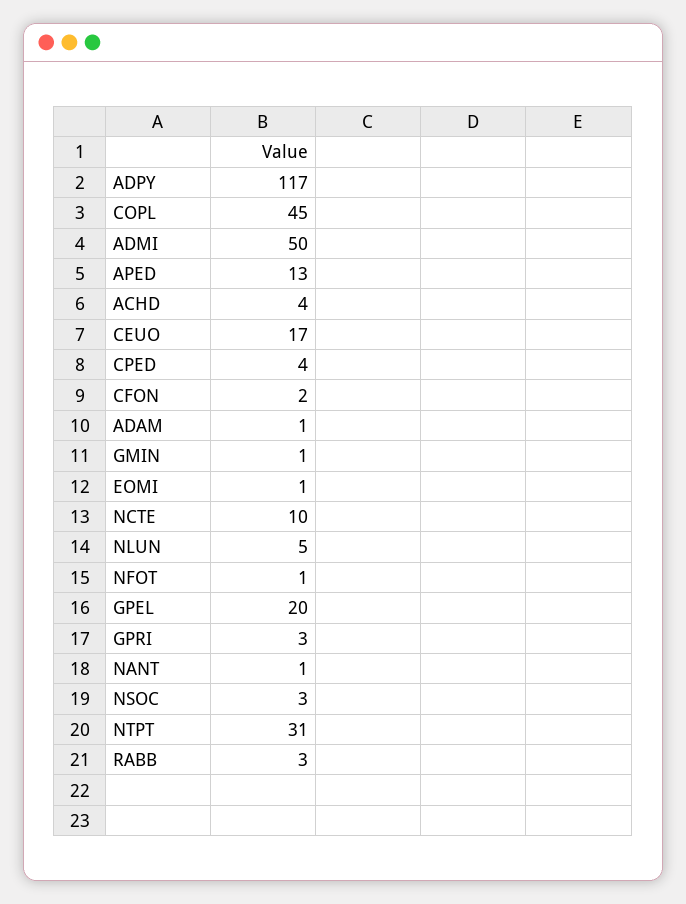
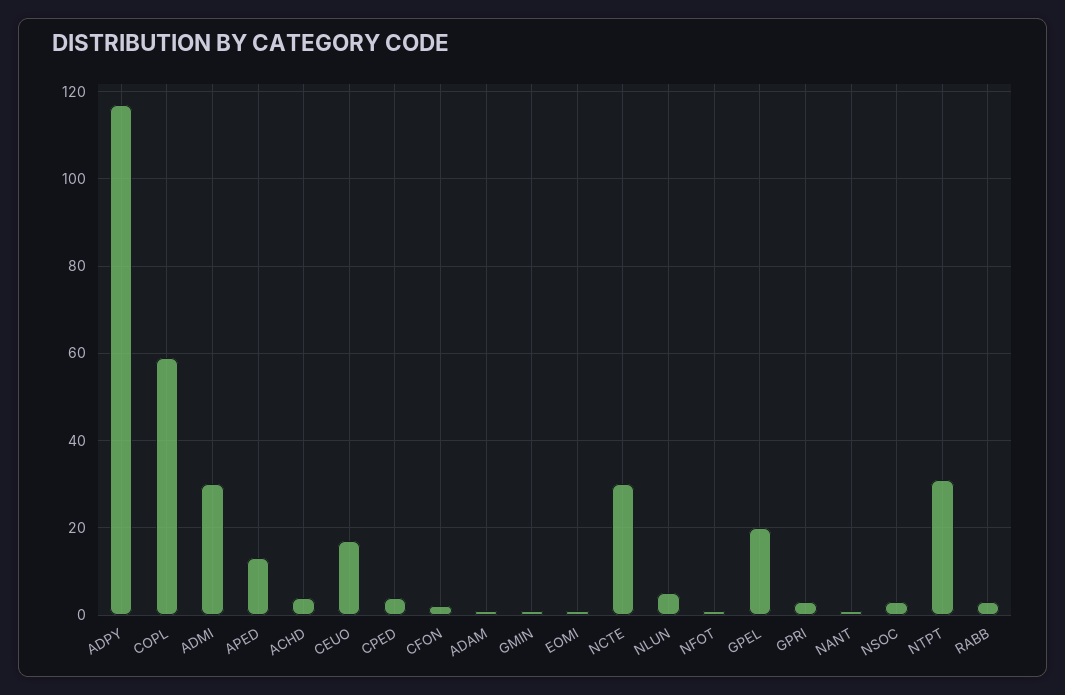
COPL: 45 -> 60
ADMI: 50 -> 30
NCTE: 10 -> 30

